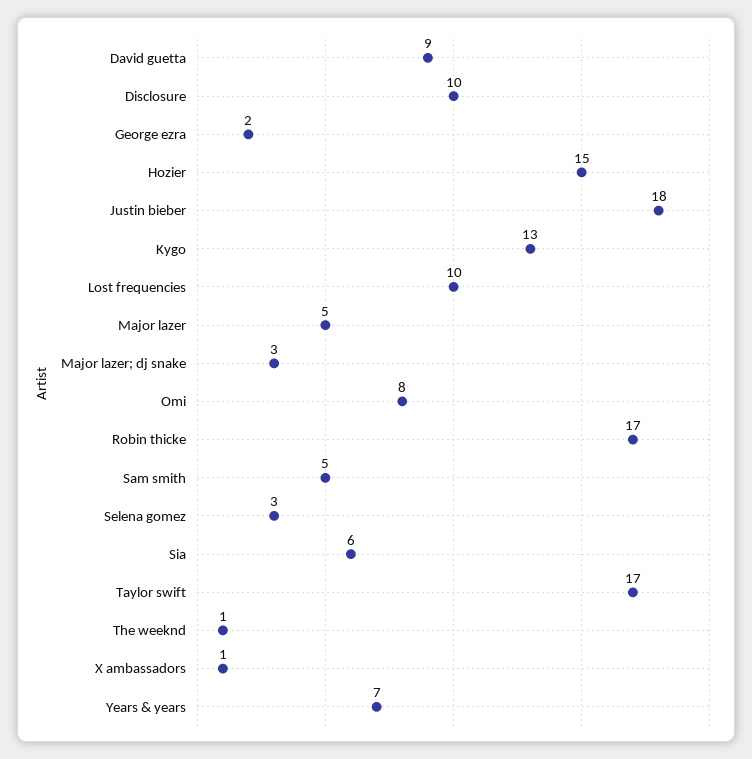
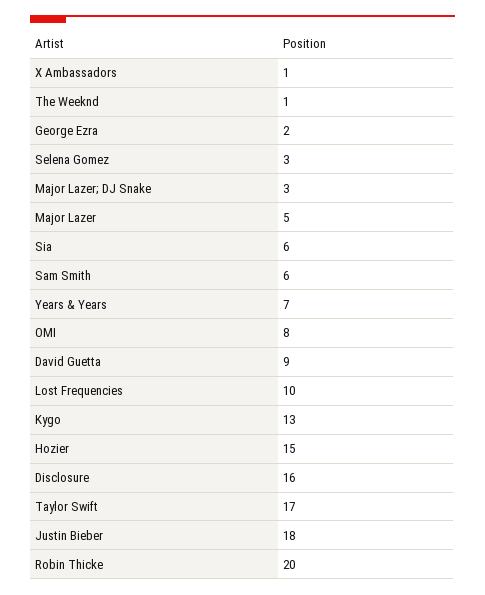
Disclosure: 10 -> 16
Robin thicke: 17 -> 20
Sam smith: 5 -> 6

